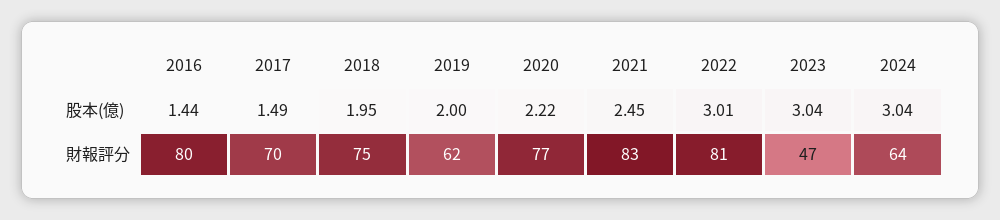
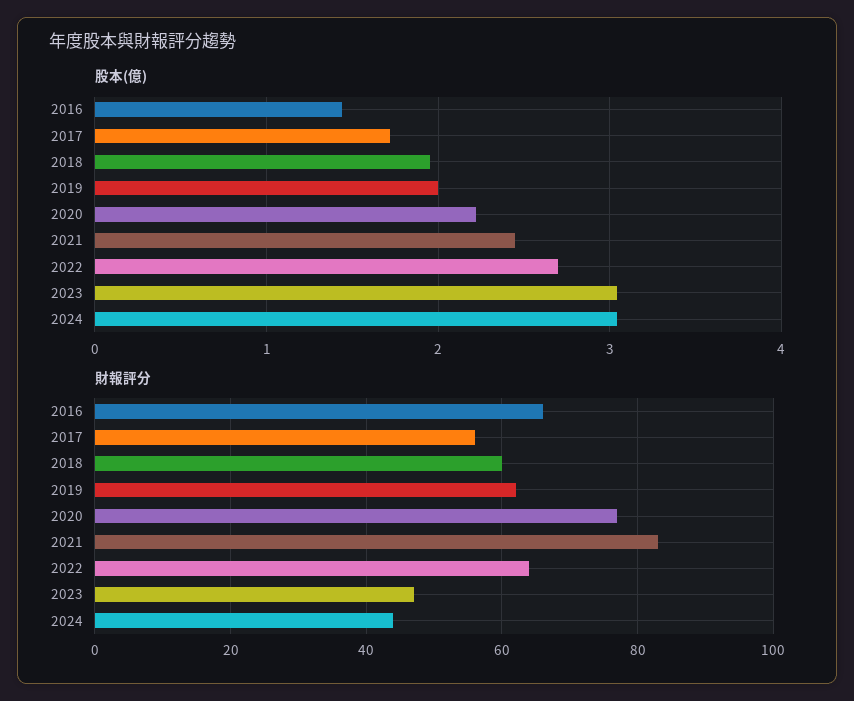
股本(億), 2017: 1.49 -> 1.7
股本(億), 2022: 3.01 -> 2.7
財報評分, 2016: 80 -> 65
財報評分, 2017: 70 -> 55
財報評分, 2018: 75 -> 60
財報評分, 2022: 81 -> 65
財報評分, 2024: 64 -> 45

